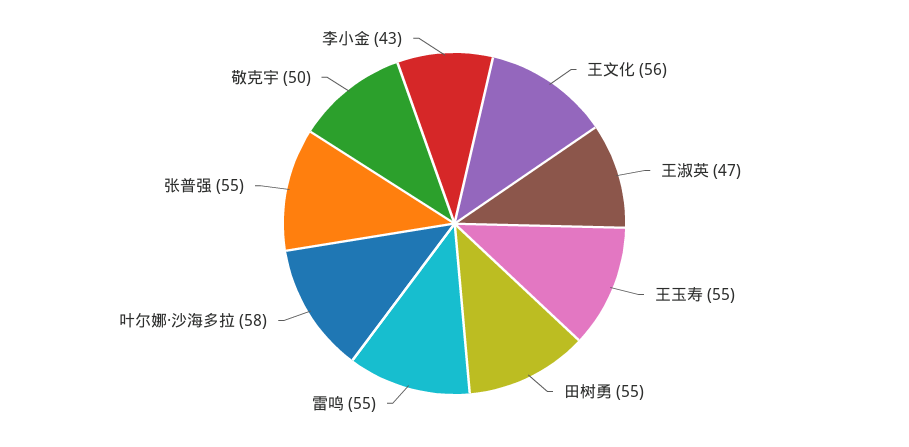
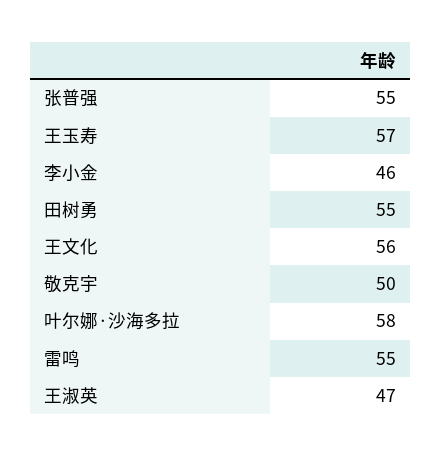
王玉寿: 55 -> 57
李小金: 43 -> 46

